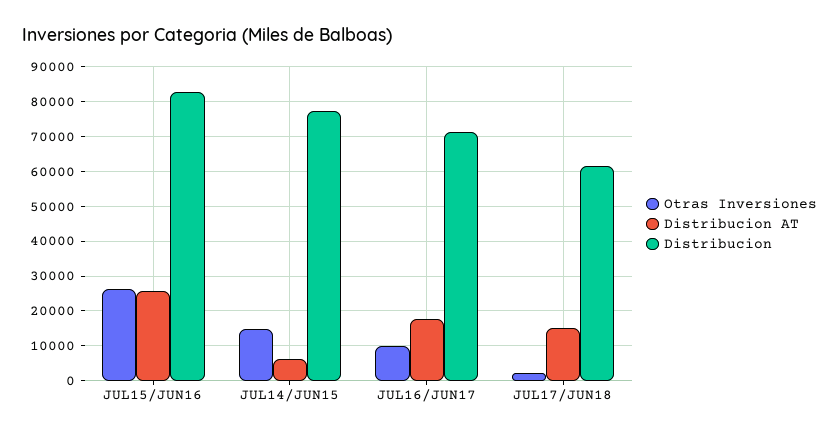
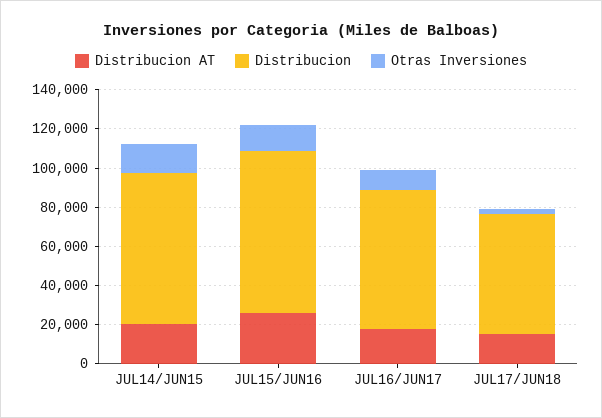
Otras Inversiones, JUL15/JUN16: 26000 -> 15000
Distribucion AT, JUL14/JUN15: 6000 -> 20000

